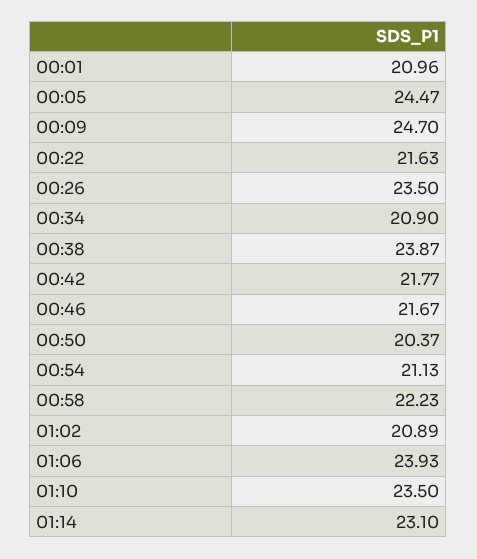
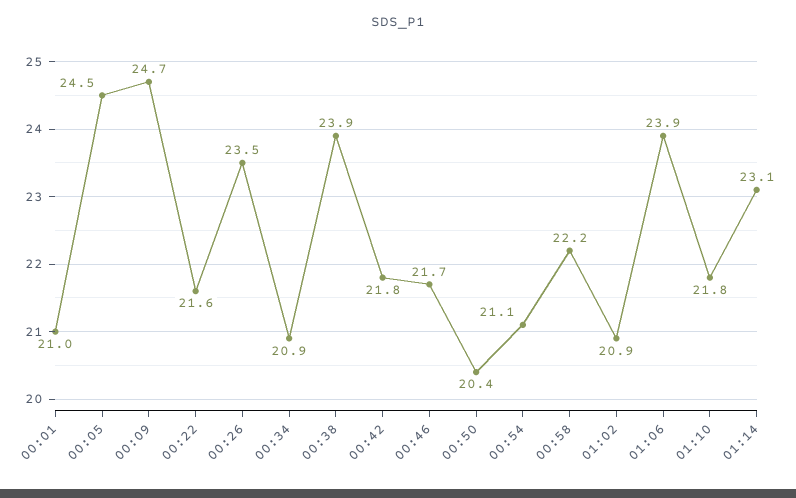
01:10: 23.5 -> 21.8

